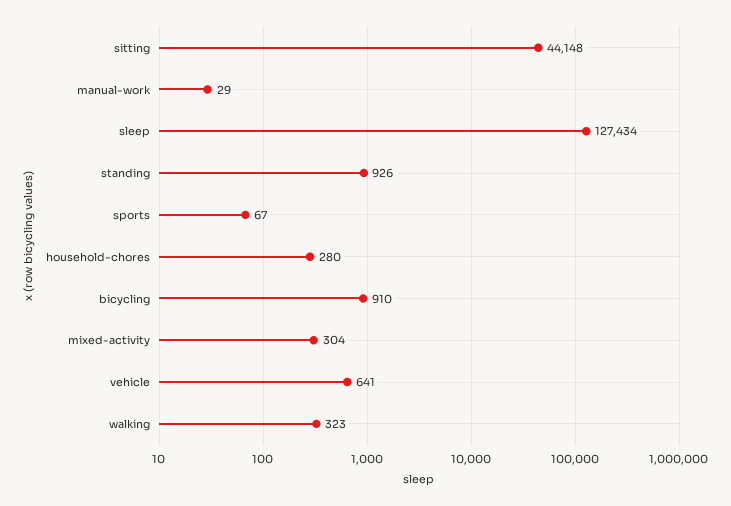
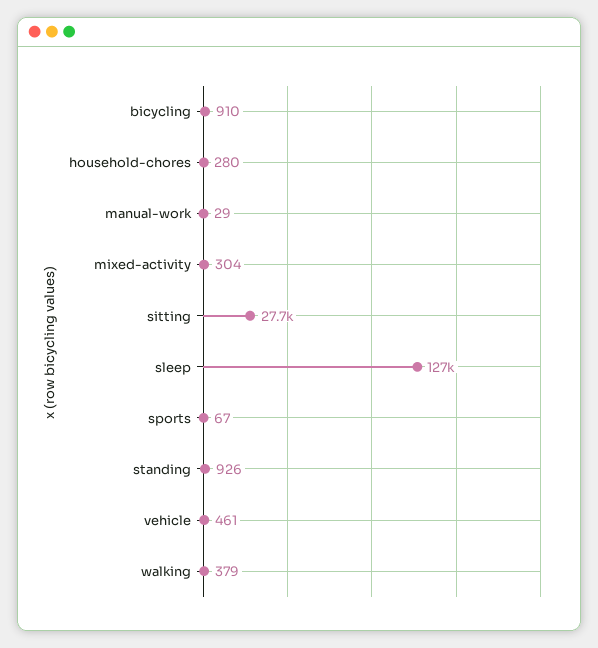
sitting: 44148 -> 27700
vehicle: 641 -> 461
walking: 323 -> 379

